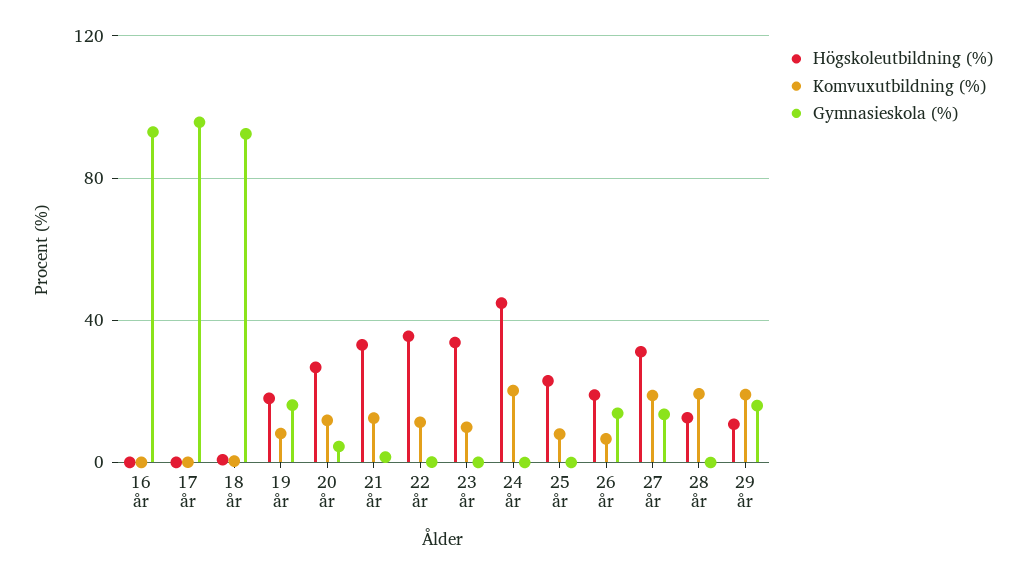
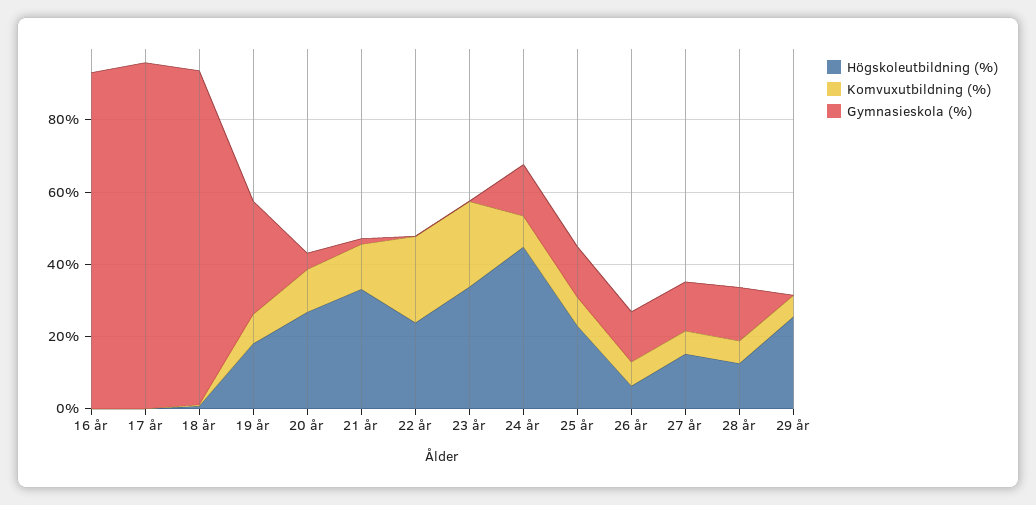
Gymnasieskola (%), 19 år: 15 -> 30
Högskoleutbildning (%), 22 år: 35 -> 25
Komvuxutbildning (%), 22 år: 10 -> 25
Komvuxutbildning (%), 23 år: 10 -> 25
Komvuxutbildning (%), 24 år: 20 -> 10
Gymnasieskola (%), 24 år: 0 -> 15
Gymnasieskola (%), 25 år: 0 -> 15
Högskoleutbildning (%), 26 år: 20 -> 5
Högskoleutbildning (%), 27 år: 30 -> 15
Komvuxutbildning (%), 27 år: 20 -> 5
Komvuxutbildning (%), 28 år: 20 -> 5
Gymnasieskola (%), 28 år: 0 -> 15
Högskoleutbildning (%), 29 år: 10 -> 25
Komvuxutbildning (%), 29 år: 20 -> 5
Gymnasieskola (%), 29 år: 15 -> 0

